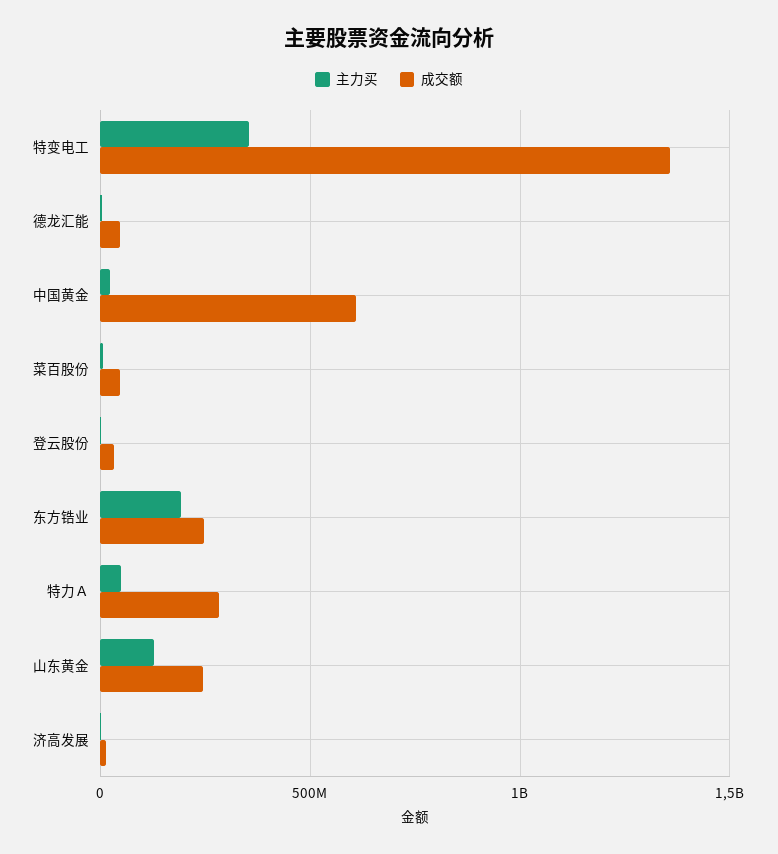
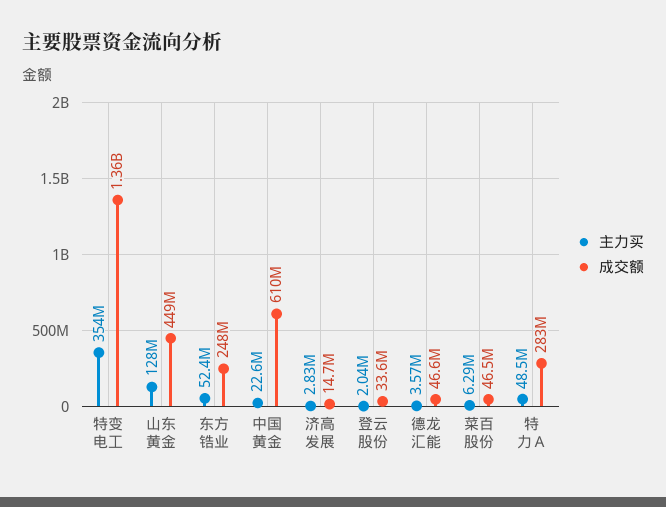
主力买, 东方锆业: 200000000 -> 52400000
成交额, 山东黄金: 250000000 -> 449000000

